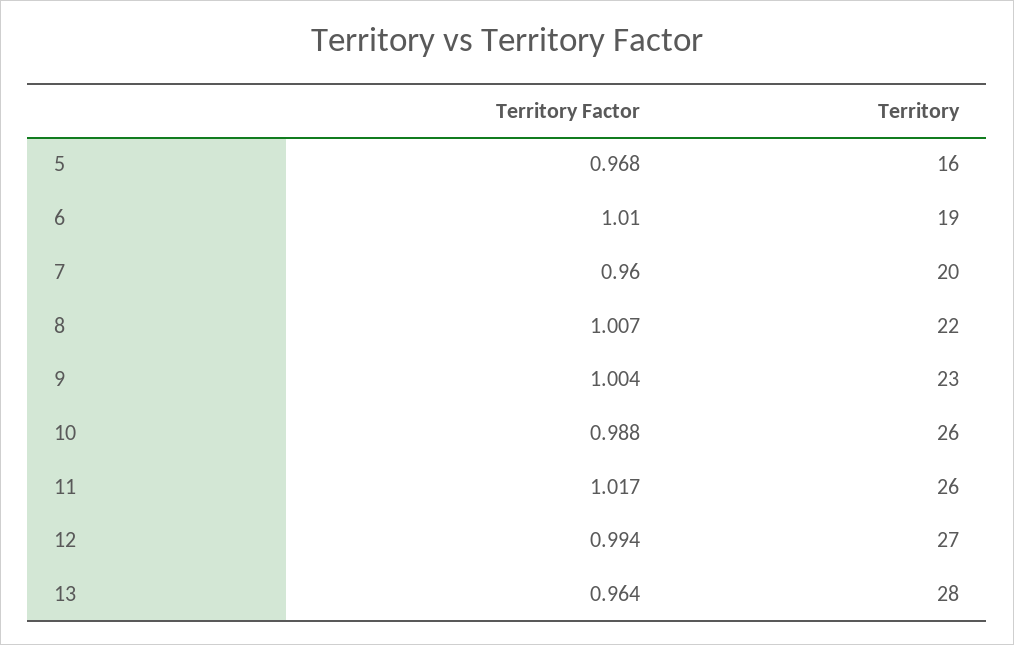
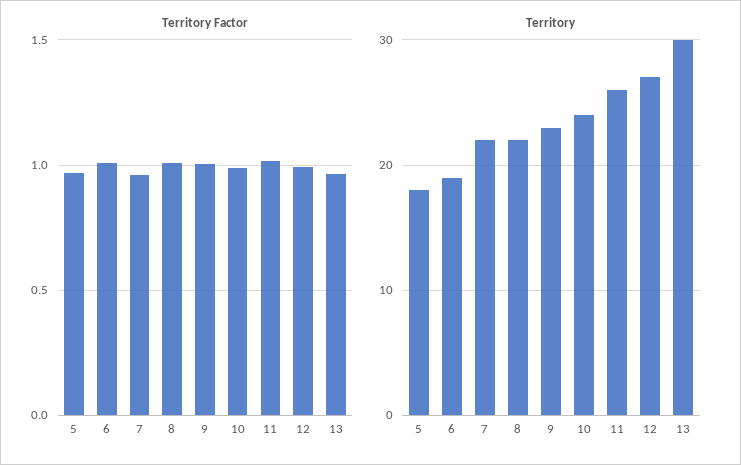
Territory, 5: 16 -> 18
Territory, 7: 20 -> 22
Territory, 10: 26 -> 24
Territory, 13: 28 -> 30

